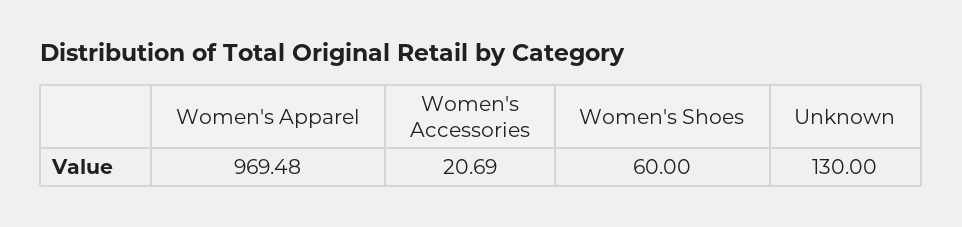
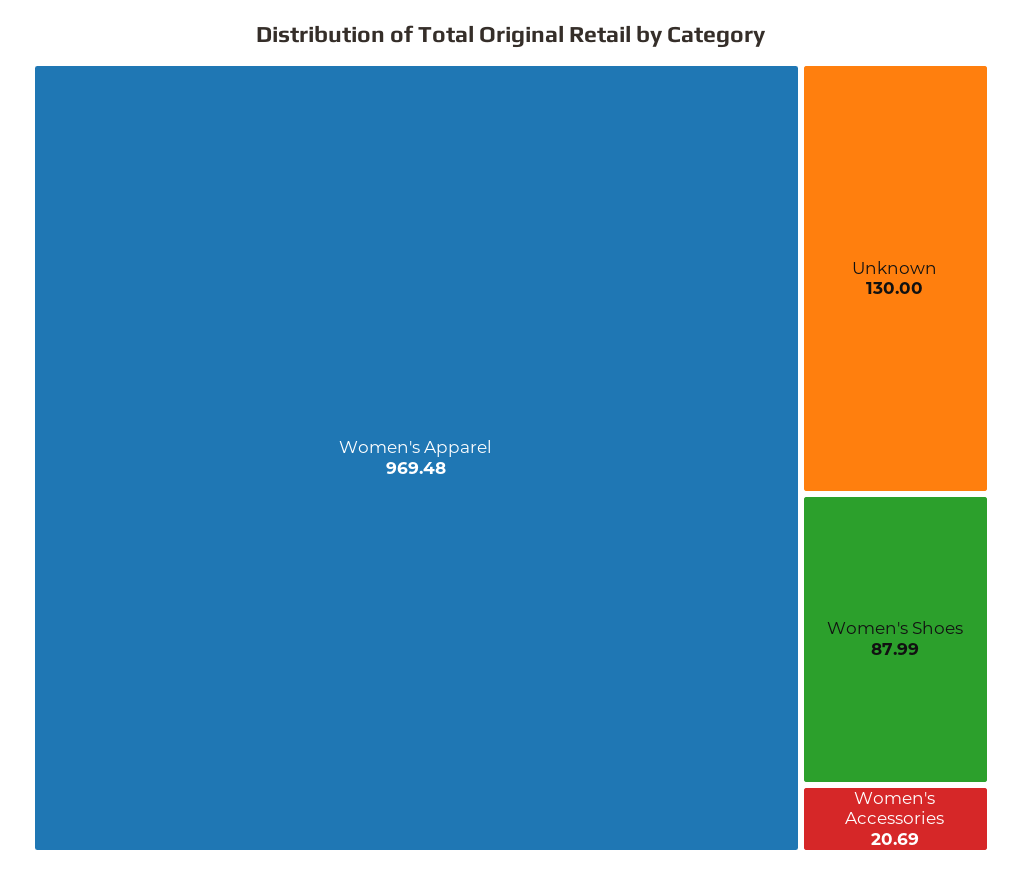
Women's Shoes: 60 -> 87.99

